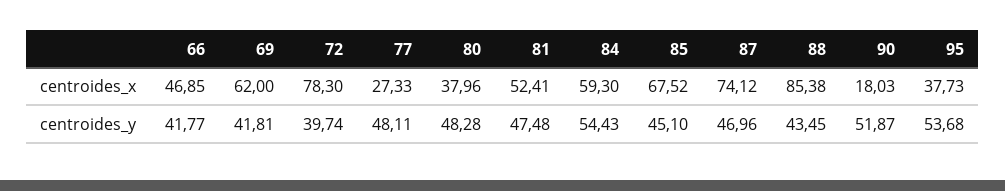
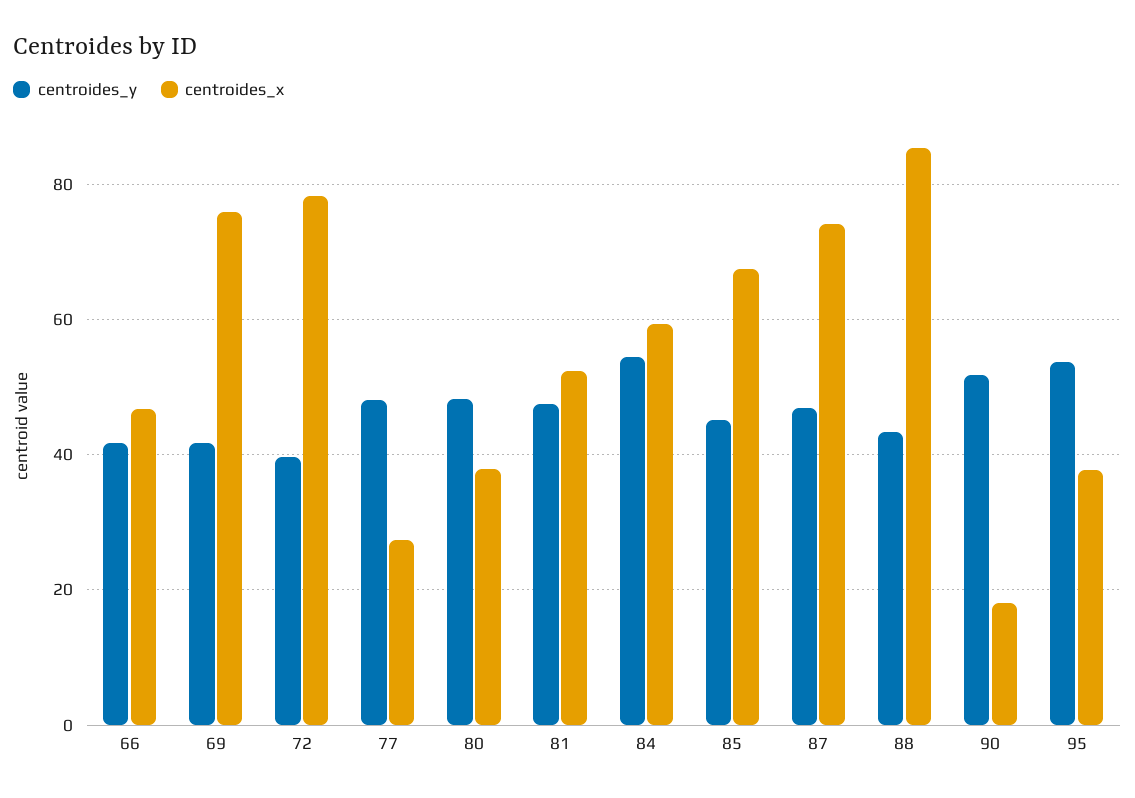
centroides_x, 69: 62 -> 76

